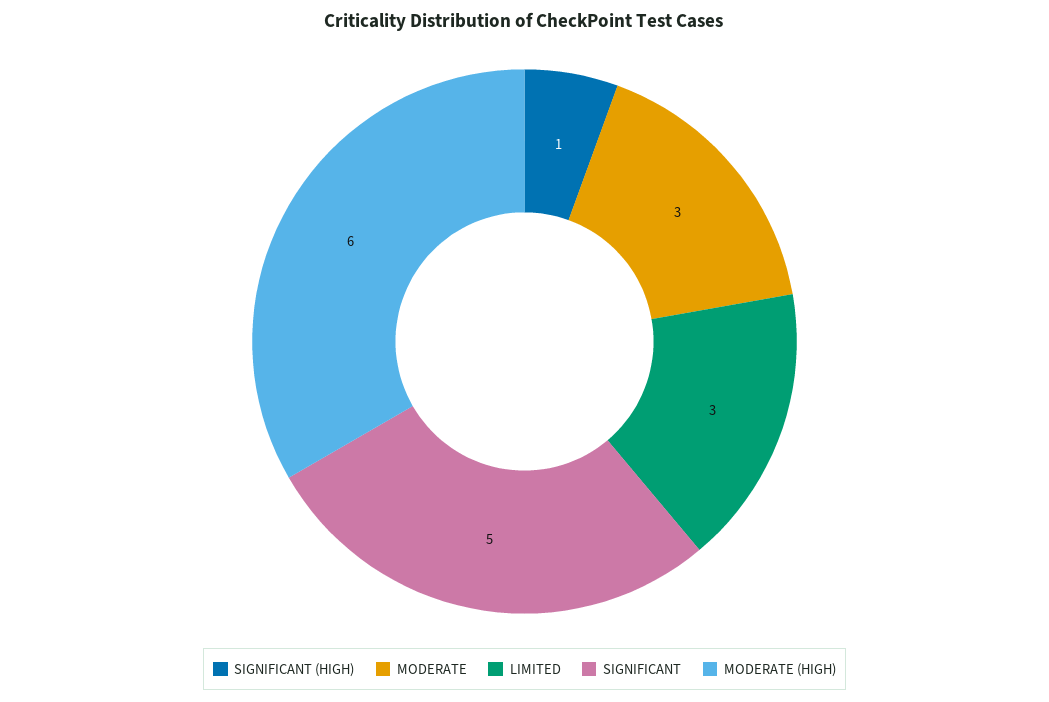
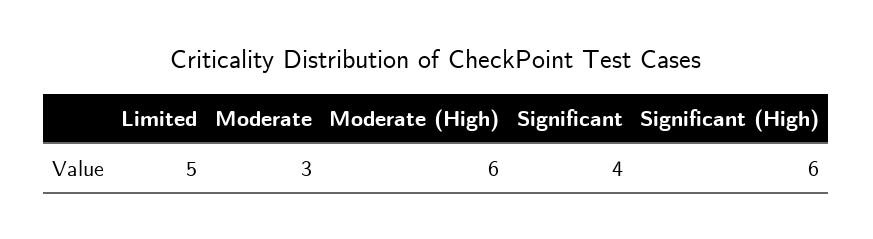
SIGNIFICANT (HIGH): 1 -> 6
LIMITED: 3 -> 5
SIGNIFICANT: 5 -> 4

